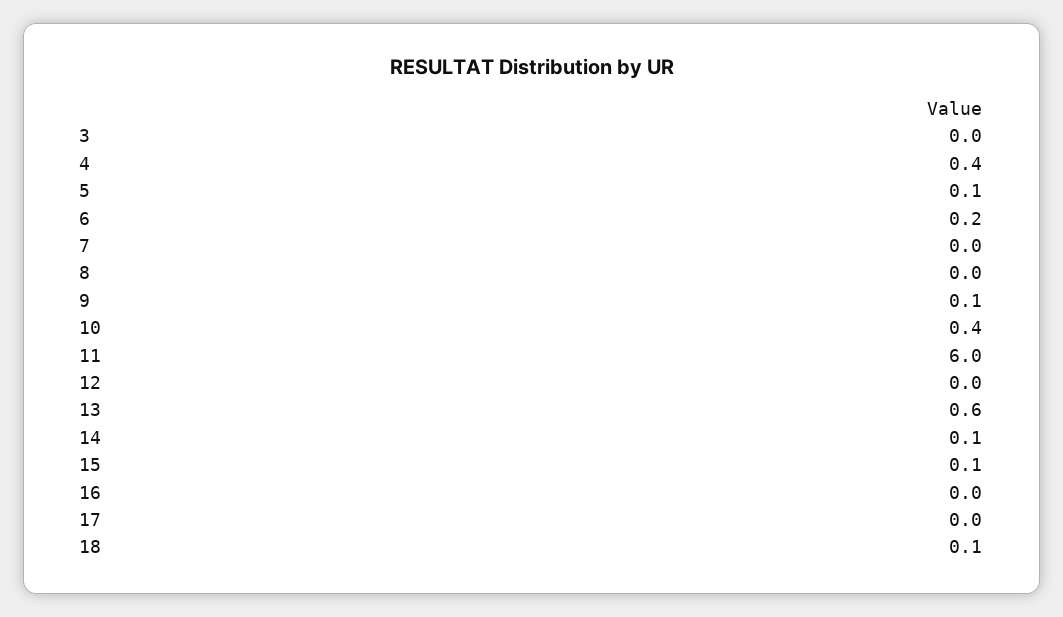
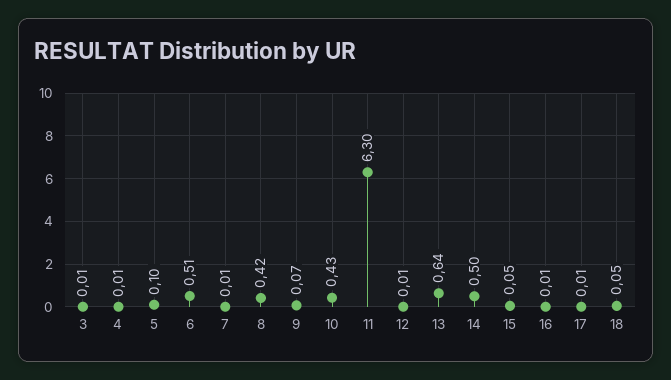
4: 0.4 -> 0.01
6: 0.2 -> 0.51
8: 0 -> 0.42
11: 6 -> 6.3
14: 0.1 -> 0.5

